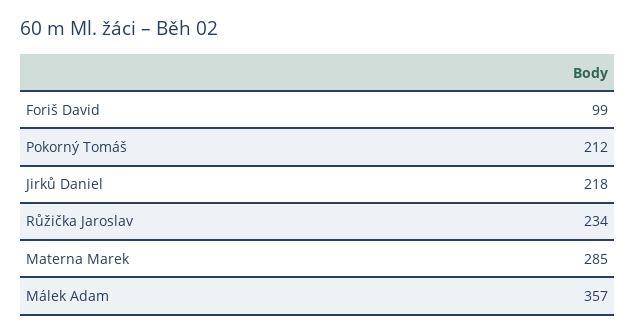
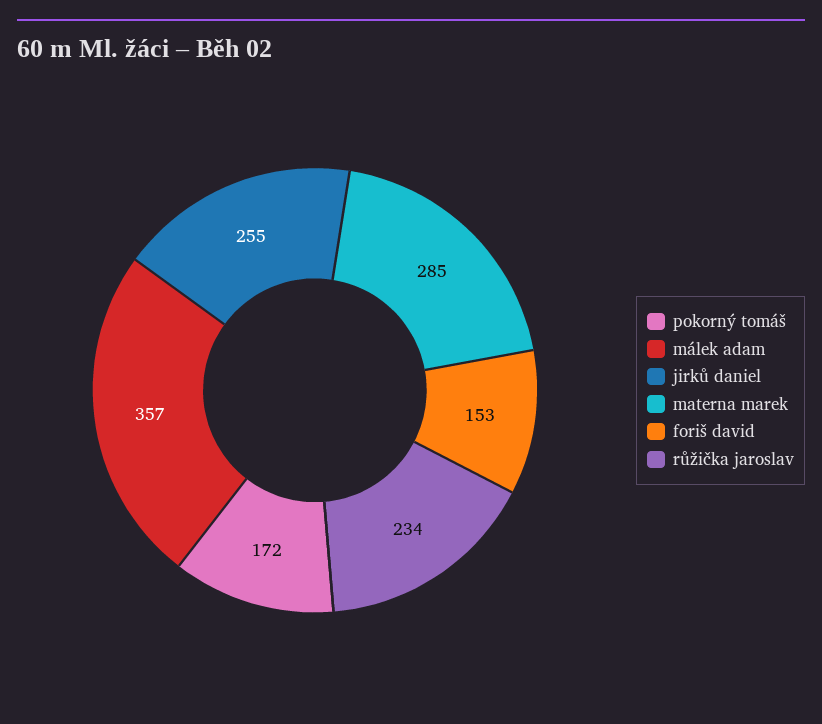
Foriš David: 99 -> 153
Pokorný Tomáš: 212 -> 172
Jirků Daniel: 218 -> 255

